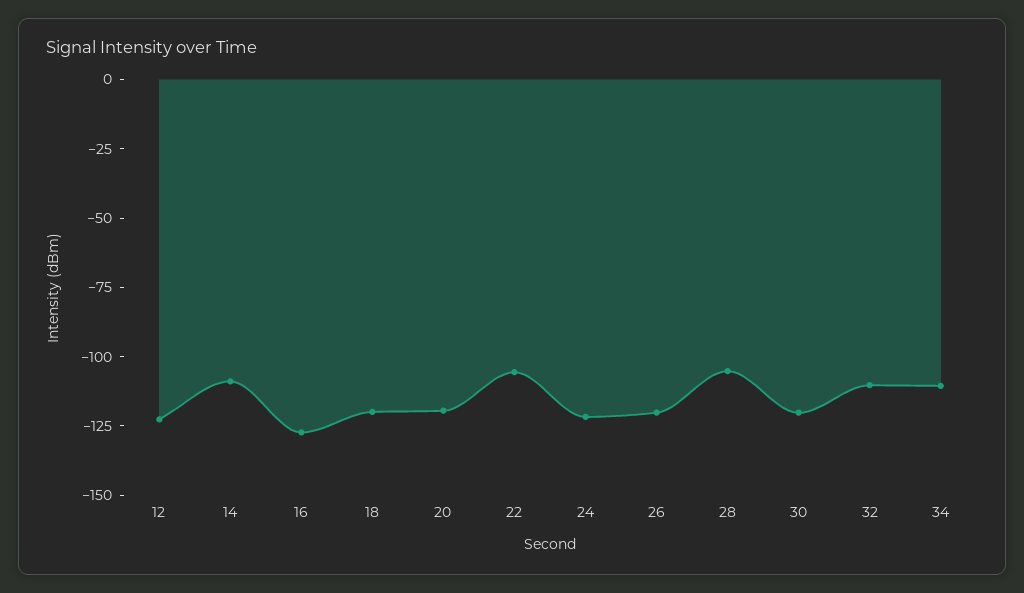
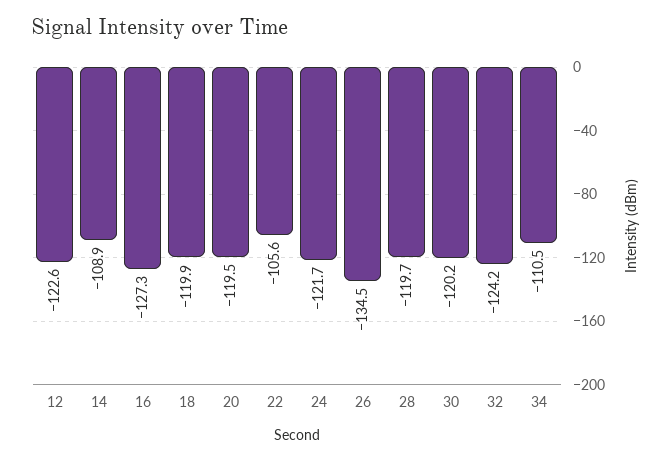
26: -120 -> -134.5
28: -105 -> -119.7
32: -110 -> -124.2

